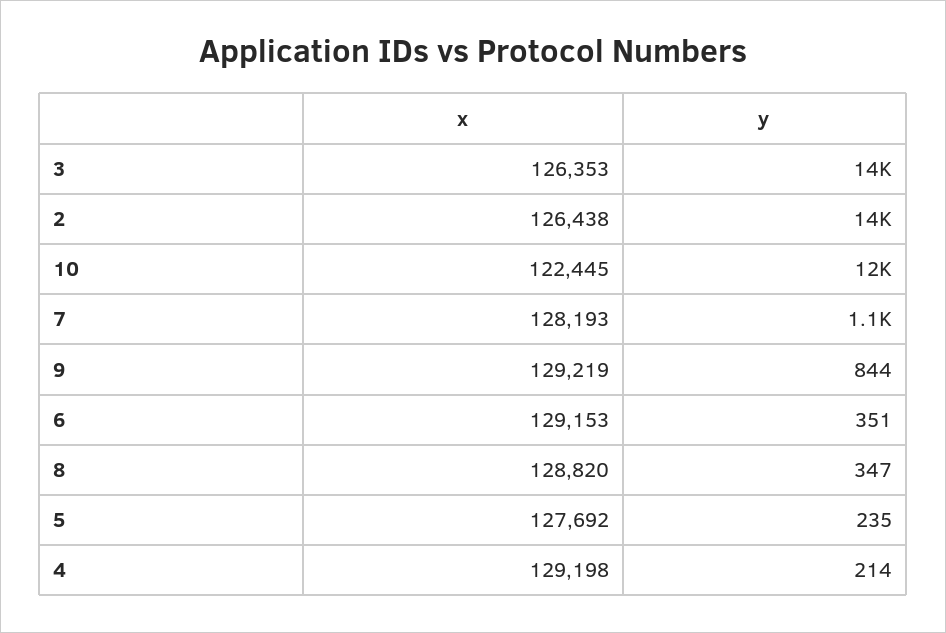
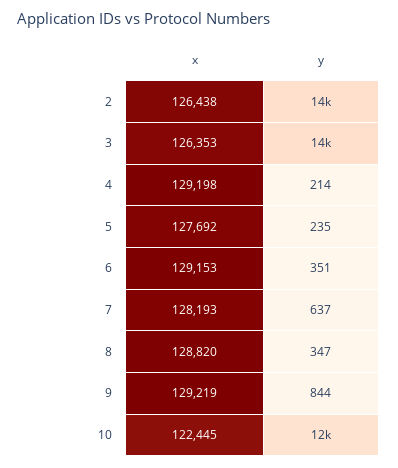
y, 7: 1100 -> 637

